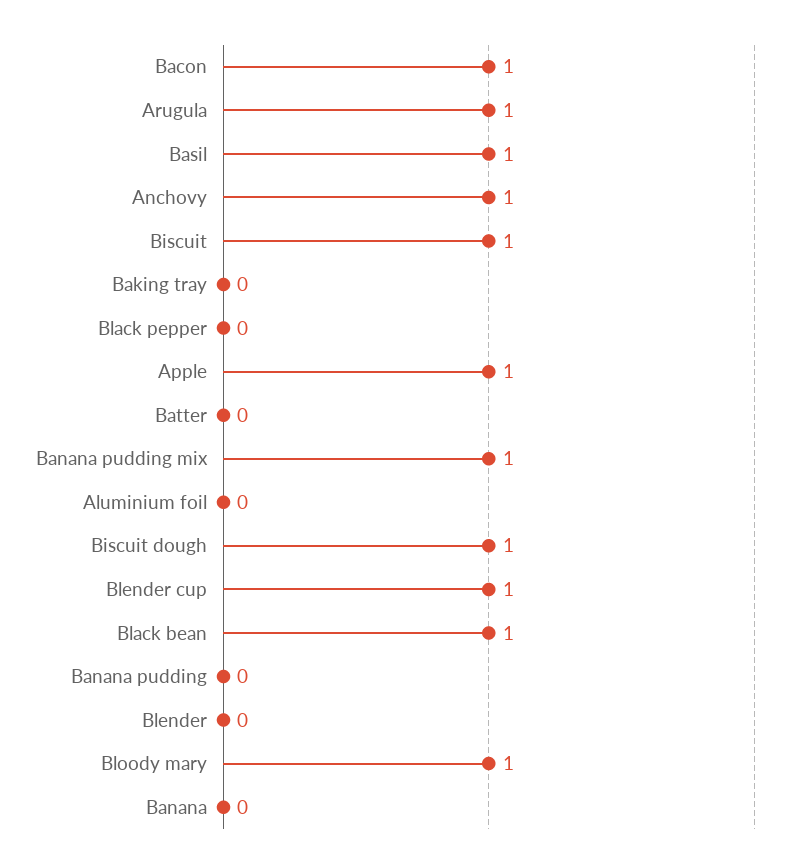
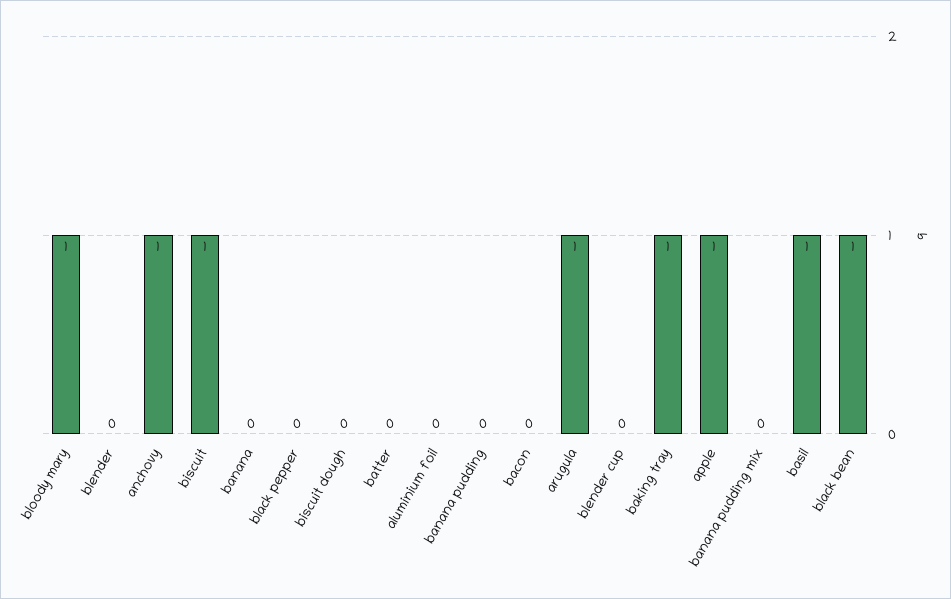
Bacon: 1 -> 0
Baking tray: 0 -> 1
Banana pudding mix: 1 -> 0
Biscuit dough: 1 -> 0
Blender cup: 1 -> 0

